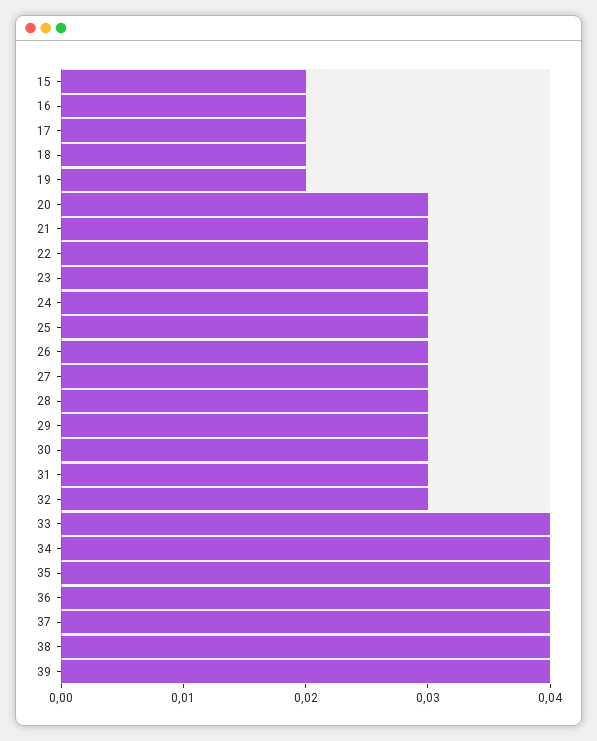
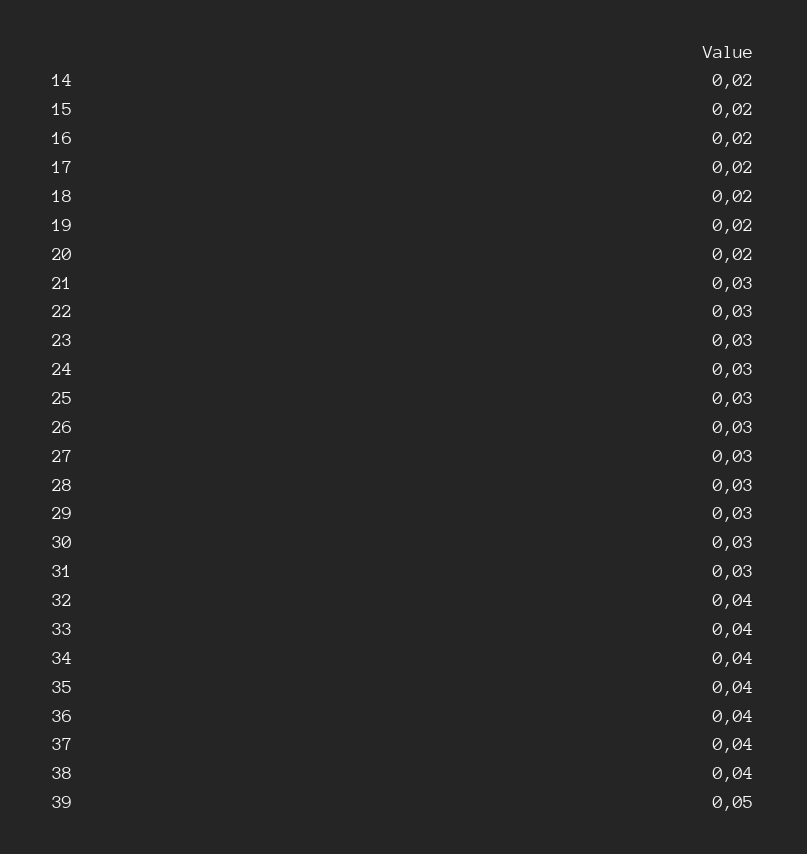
20: 0.03 -> 0.02
32: 0.03 -> 0.04
39: 0.04 -> 0.05
14: none -> 0.02

